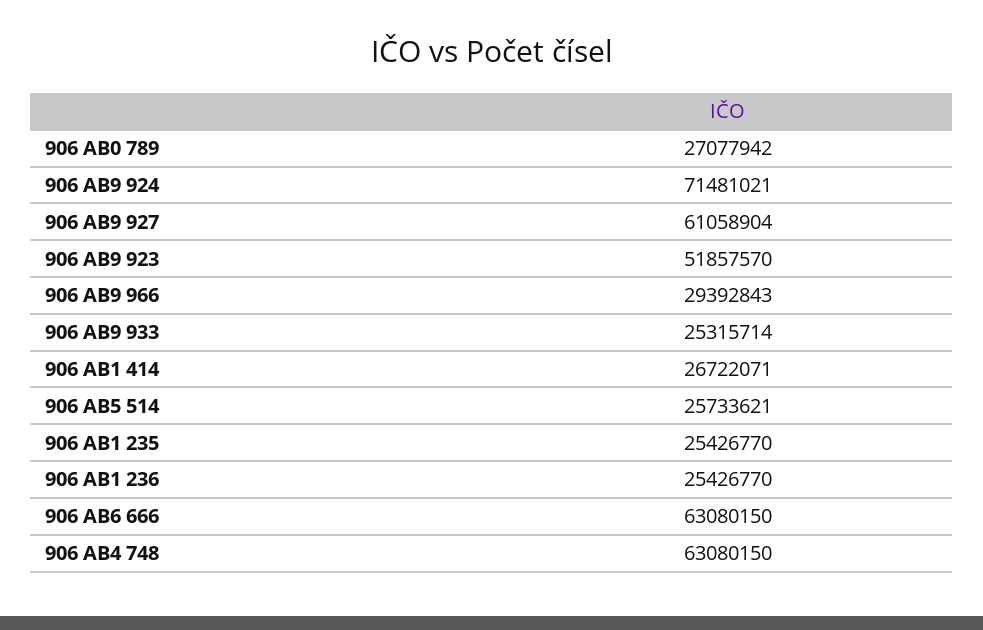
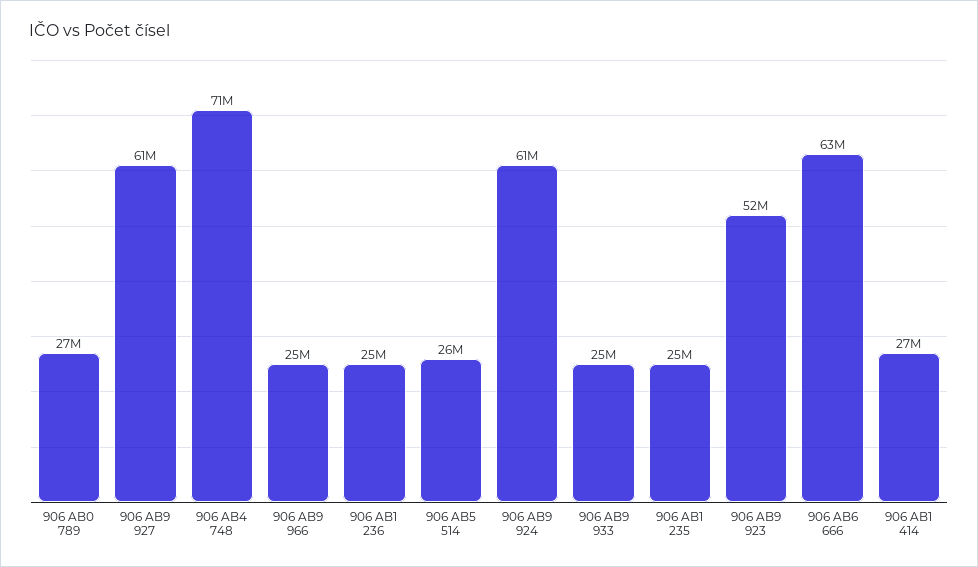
906 AB9 924: 71481021 -> 61000000
906 AB9 966: 29392843 -> 25000000
906 AB4 748: 63080150 -> 71000000

